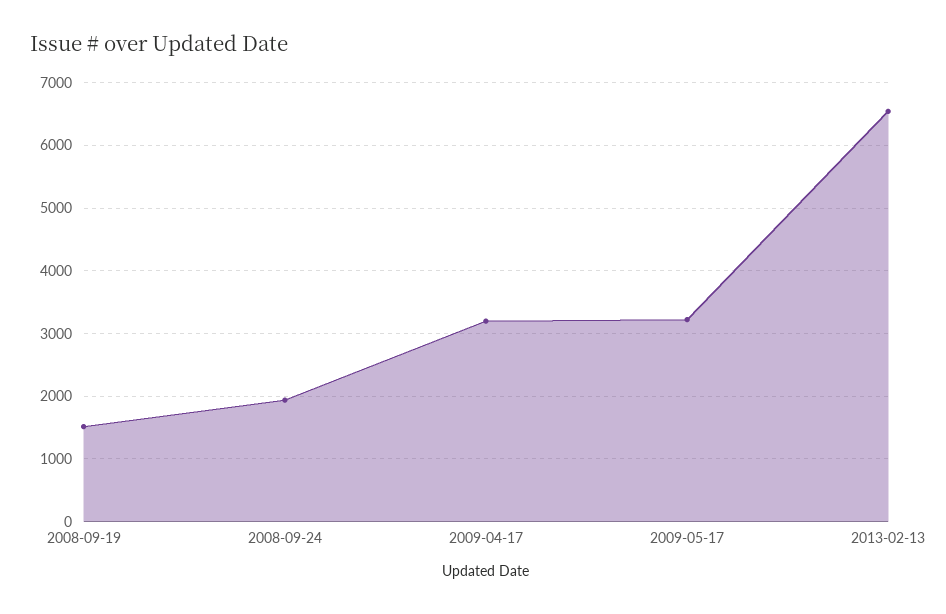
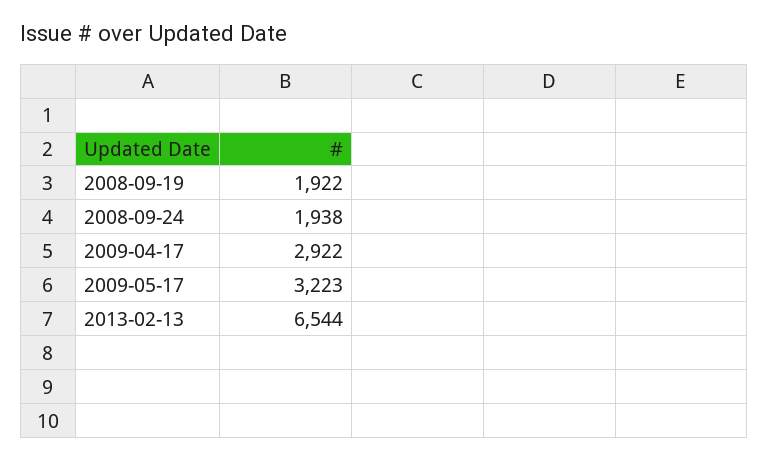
2008-09-19: 1500 -> 1922
2009-04-17: 3200 -> 2922

